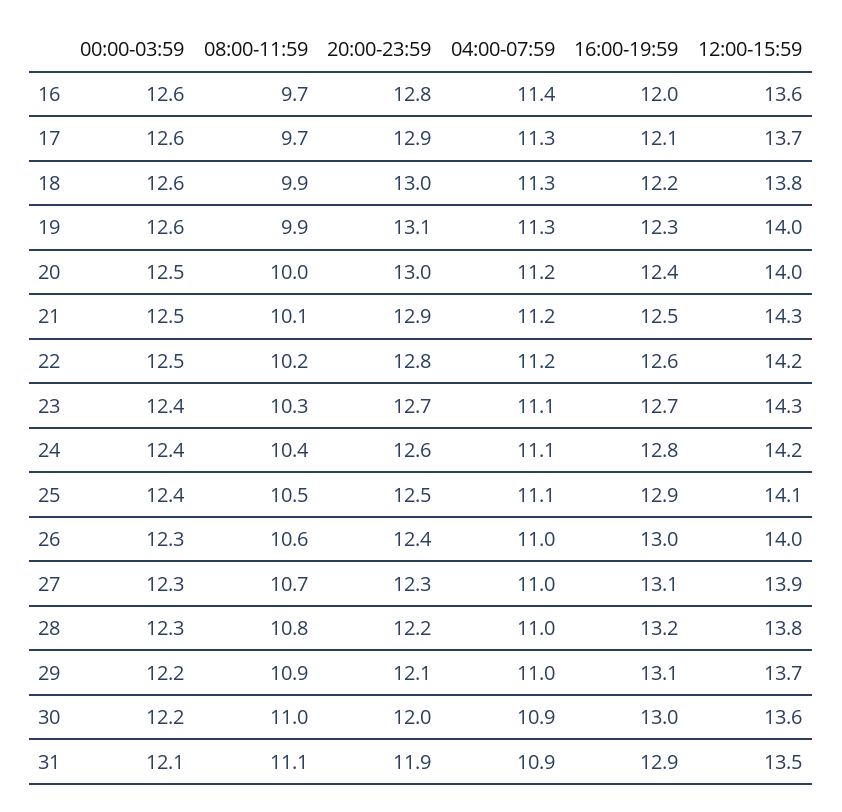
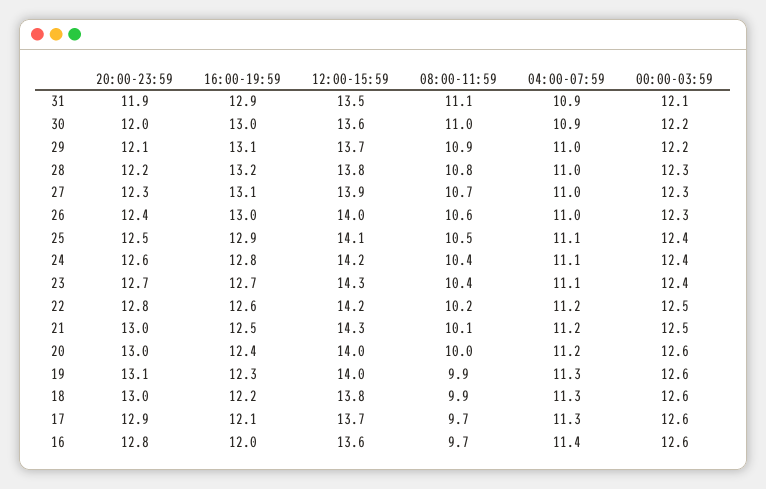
00:00-03:59, 20: 12.5 -> 12.6
20:00-23:59, 21: 12.9 -> 13
08:00-11:59, 23: 10.3 -> 10.4

